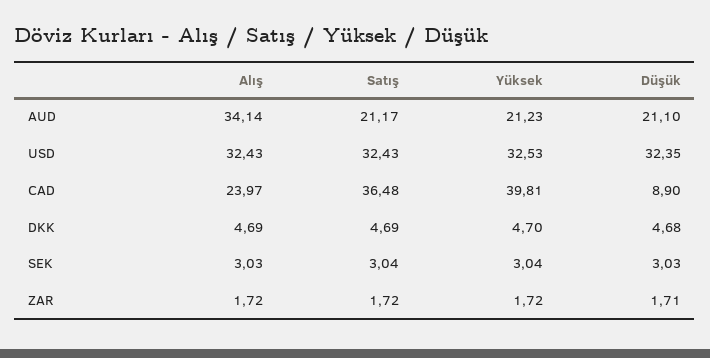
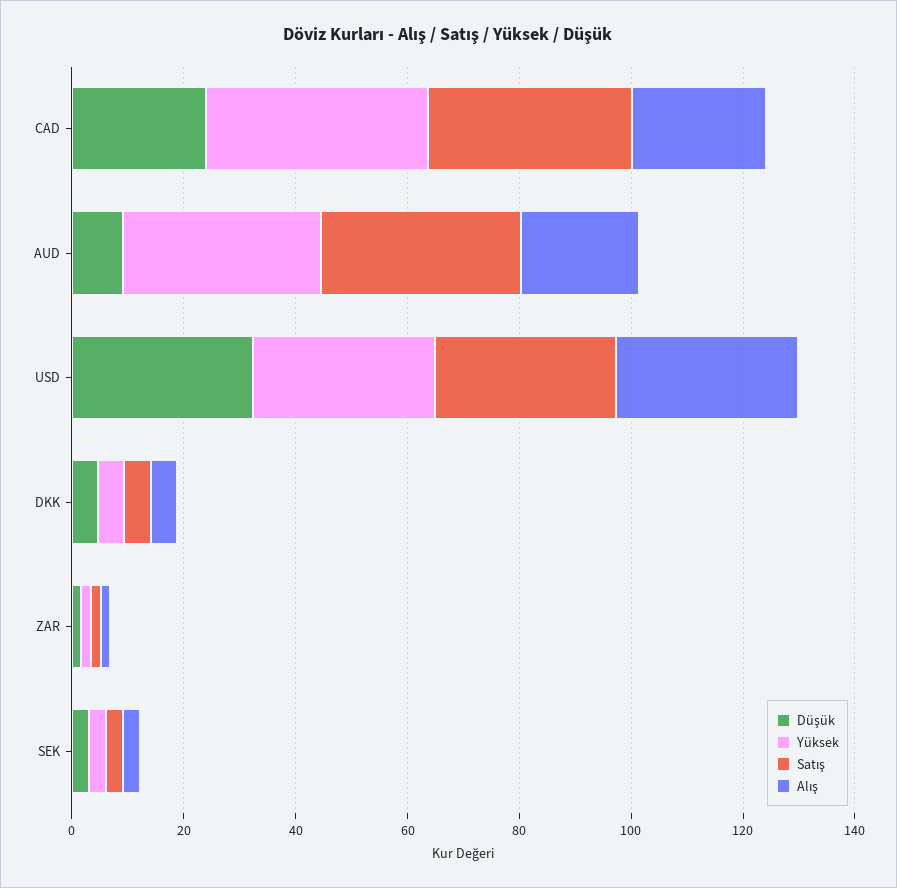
Alış, AUD: 34.14 -> 20
Satış, AUD: 21.17 -> 35
Yüksek, AUD: 21.23 -> 35
Düşük, AUD: 21.1 -> 10
Düşük, CAD: 8.9 -> 25

